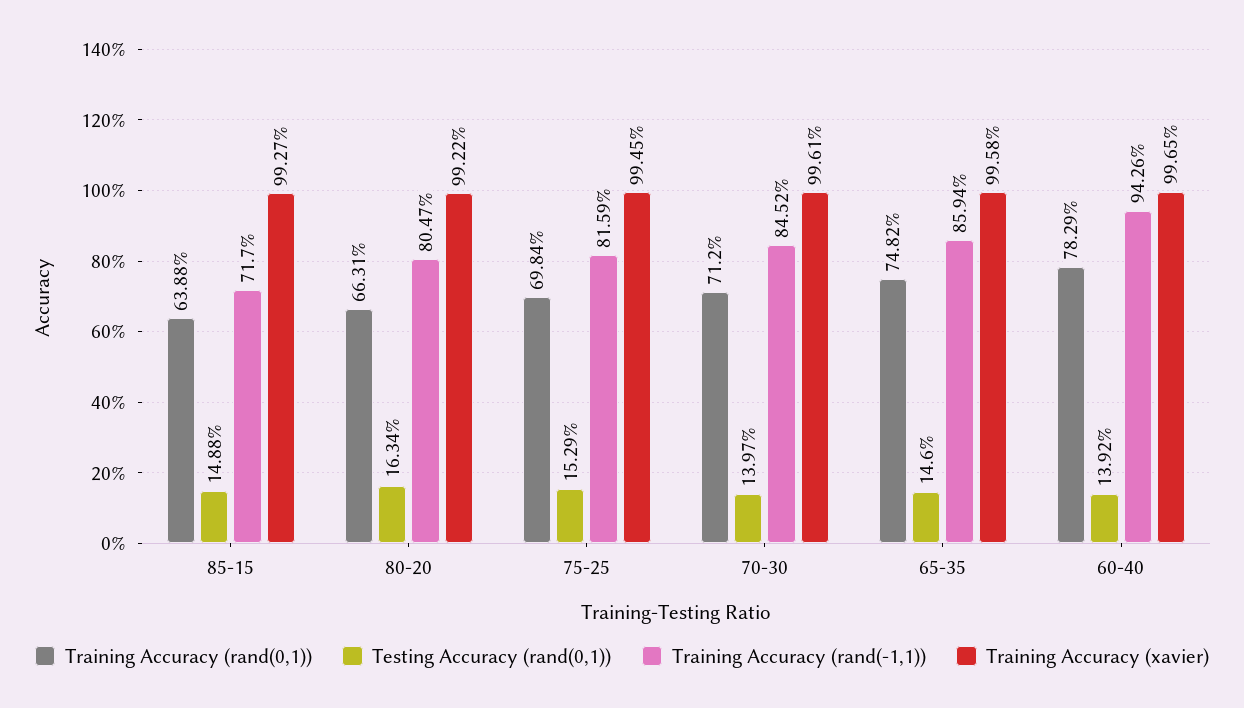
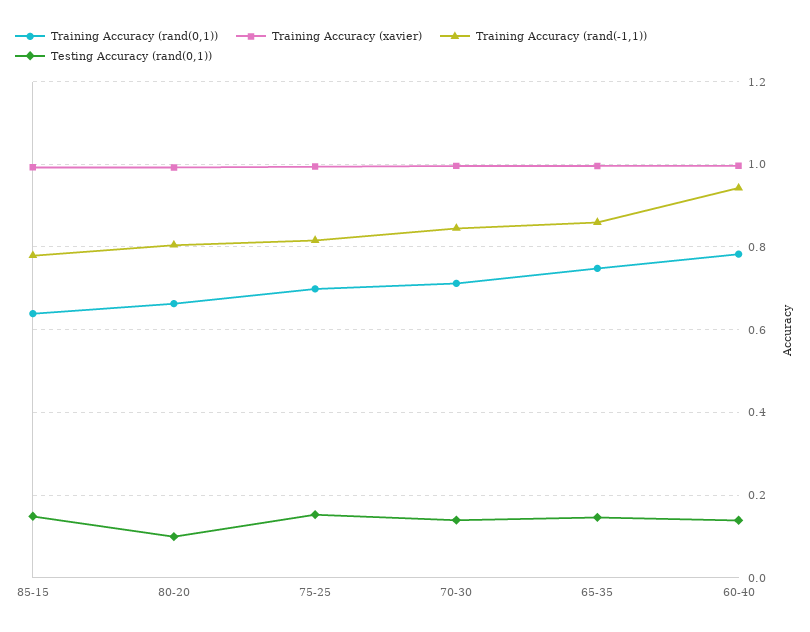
Training Accuracy (rand(-1,1)), 85-15: 0.717 -> 0.78
Testing Accuracy (rand(0,1)), 80-20: 0.1634 -> 0.1

